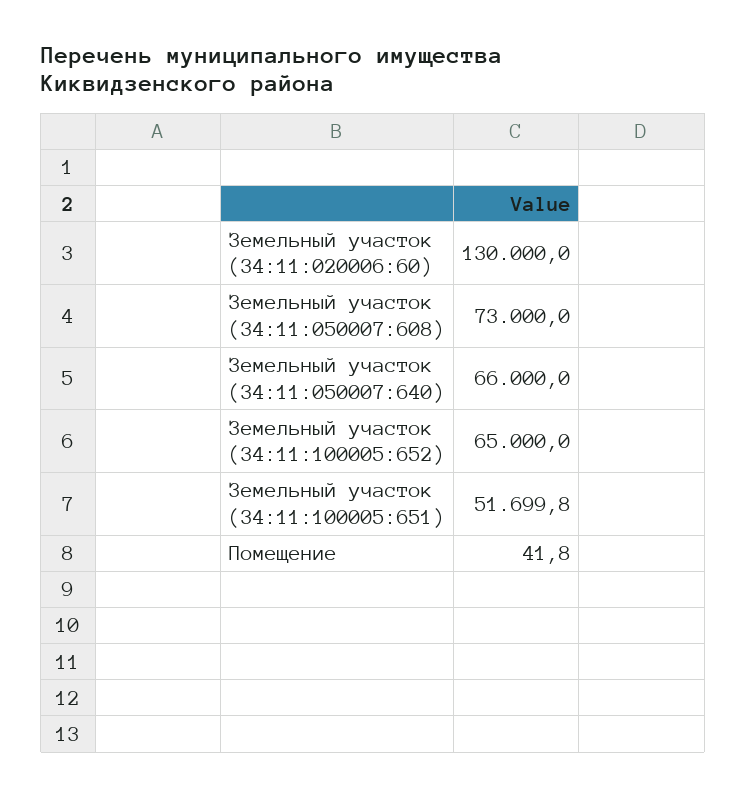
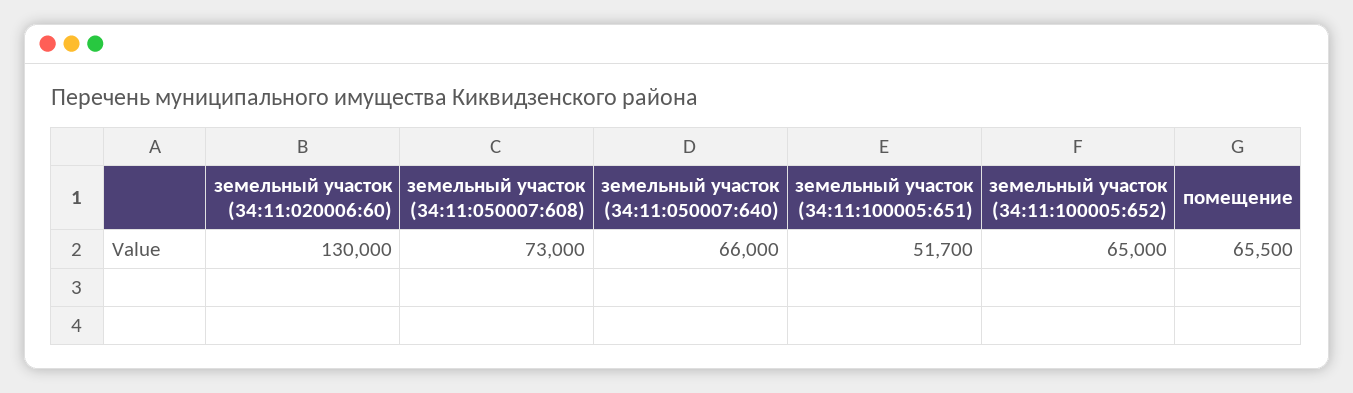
Земельный участок (34:11:100005:651): 51699.8 -> 51700
Помещение: 41.8 -> 65500

